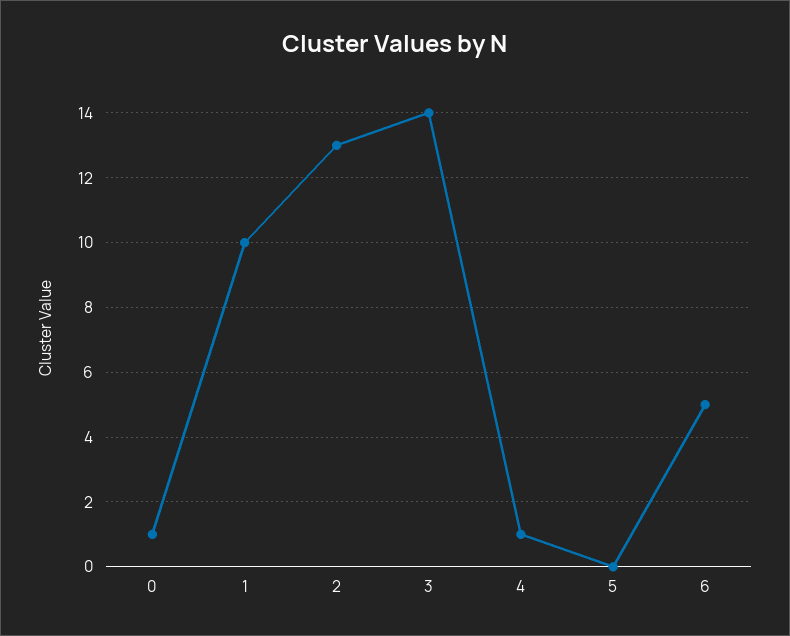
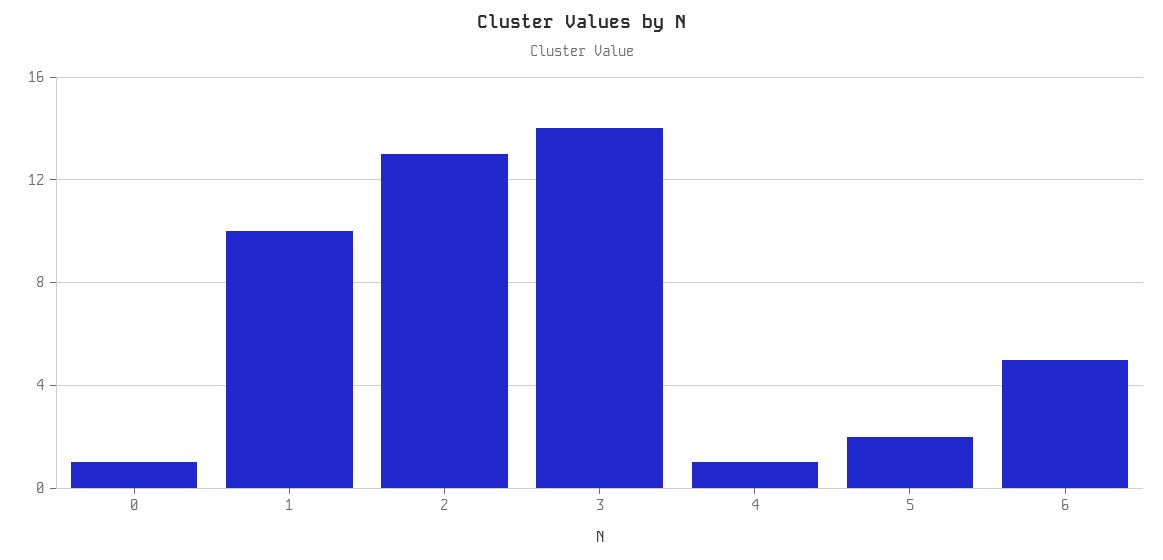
5: 0 -> 2

